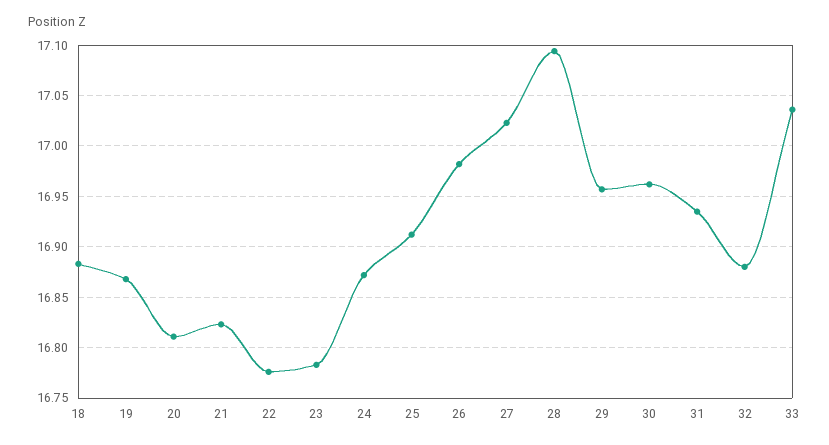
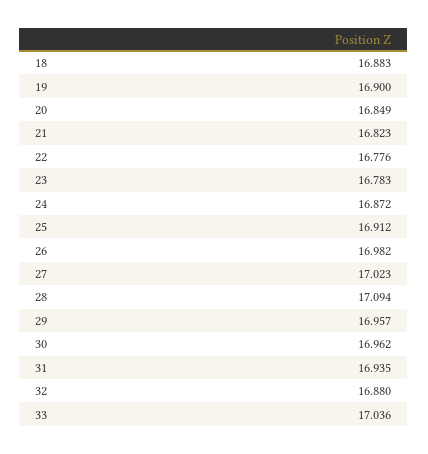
19: 16.87 -> 16.9
20: 16.81 -> 16.849

